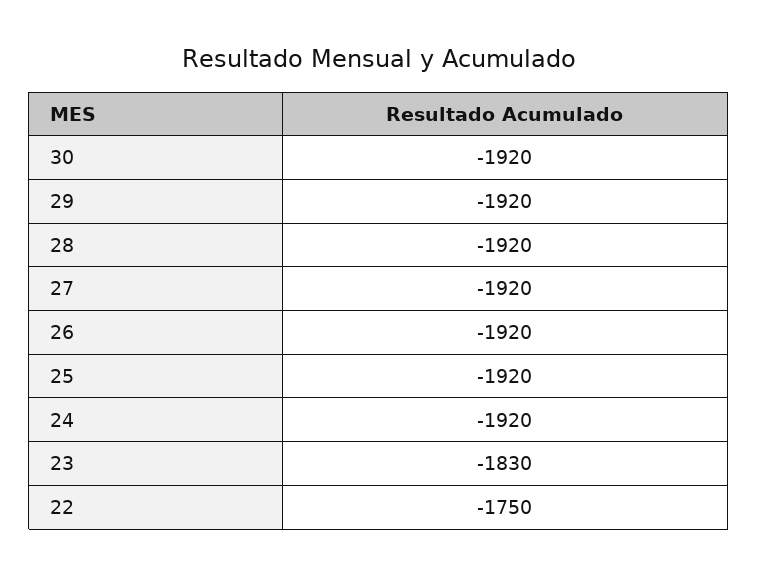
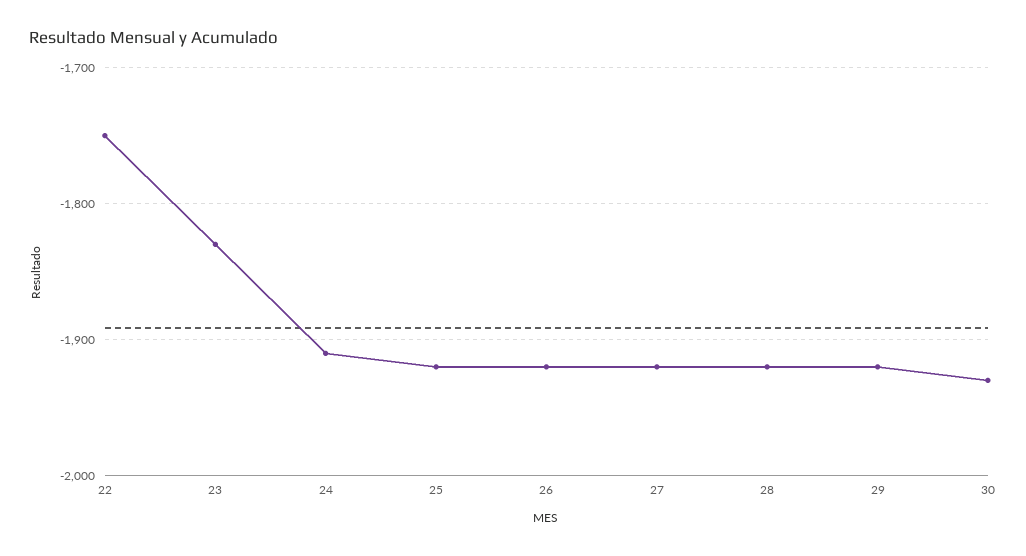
30: -1920 -> -1930
24: -1920 -> -1910

